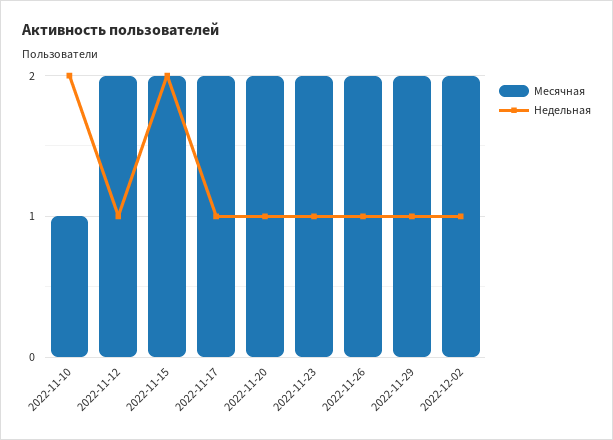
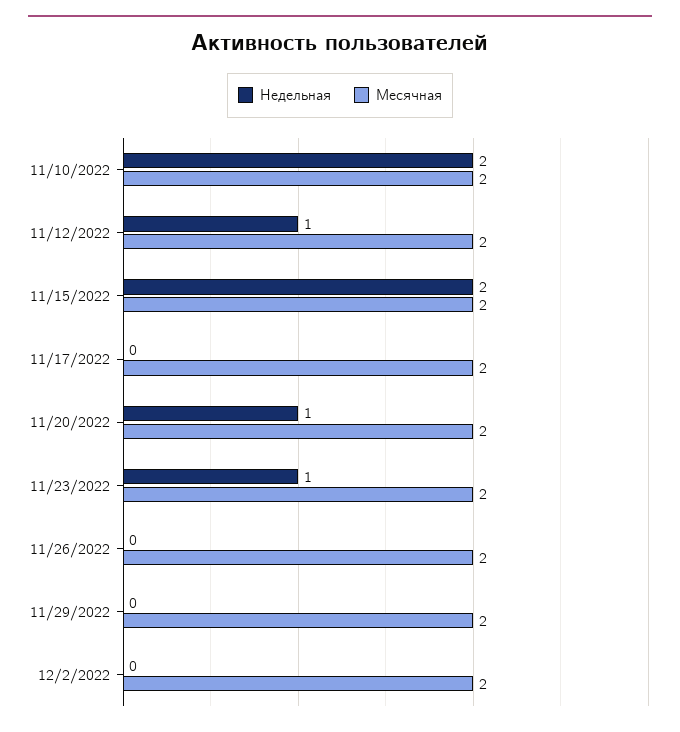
Месячная, 2022-11-10: 1 -> 2
Недельная, 2022-11-17: 1 -> 0
Недельная, 2022-11-26: 1 -> 0
Недельная, 2022-11-29: 1 -> 0
Недельная, 2022-12-02: 1 -> 0

